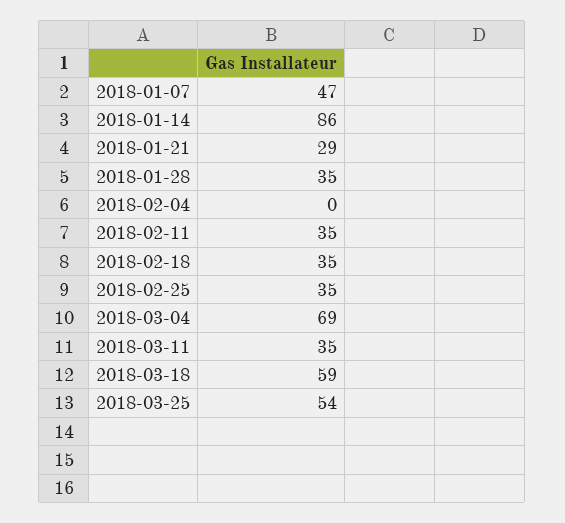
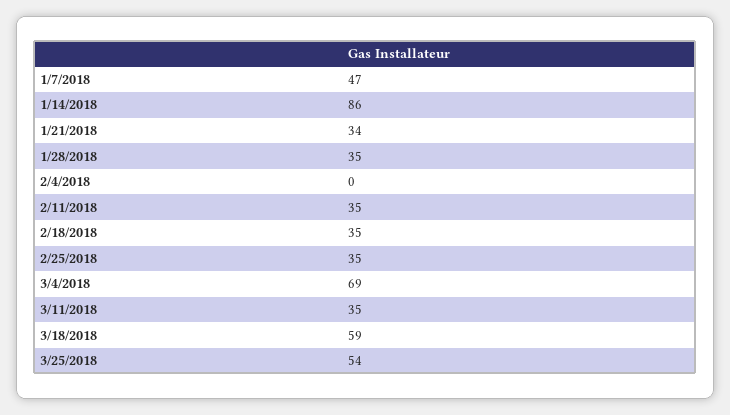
2018-01-21: 29 -> 34

